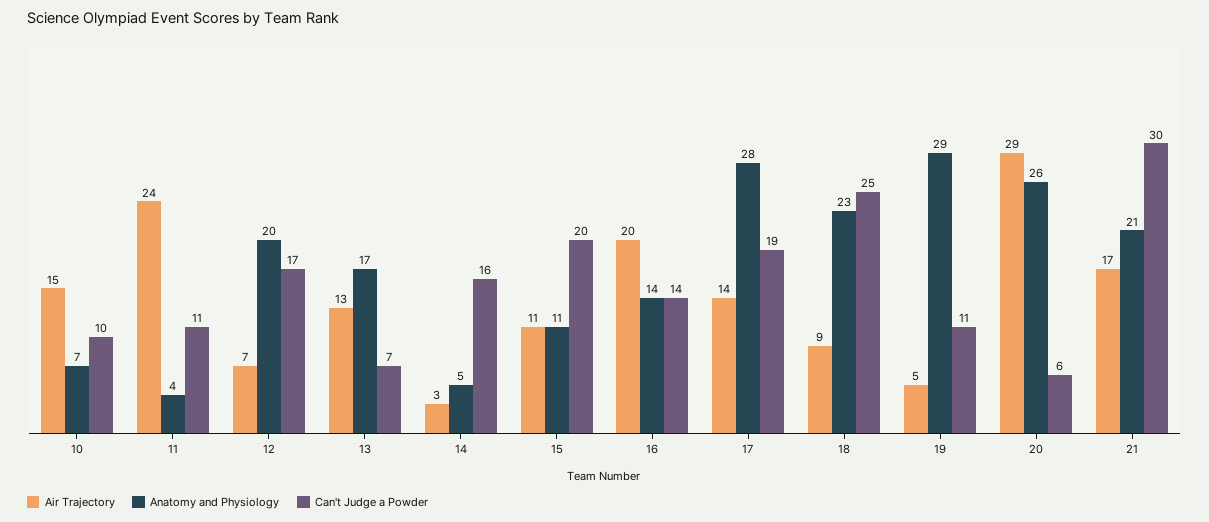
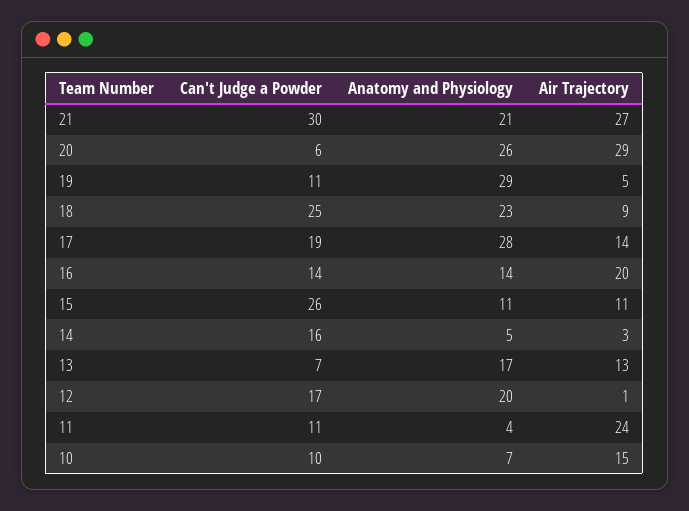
Air Trajectory, 12: 7 -> 1
Can't Judge a Powder, 15: 20 -> 26
Air Trajectory, 21: 17 -> 27

